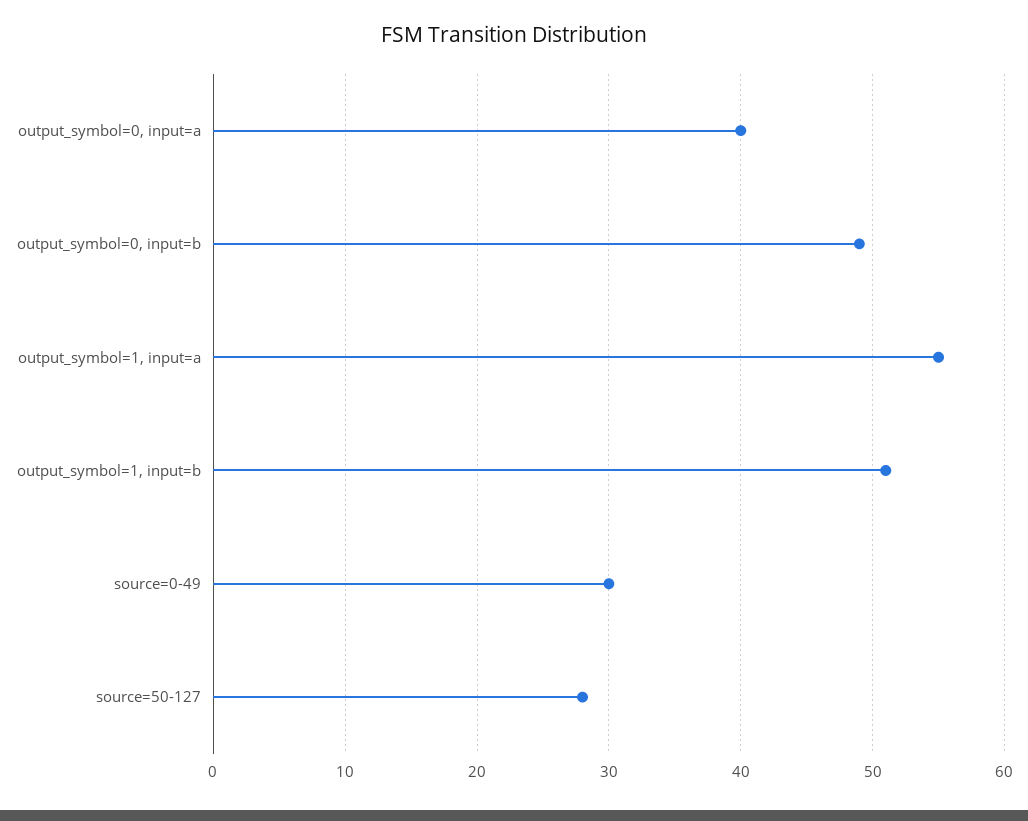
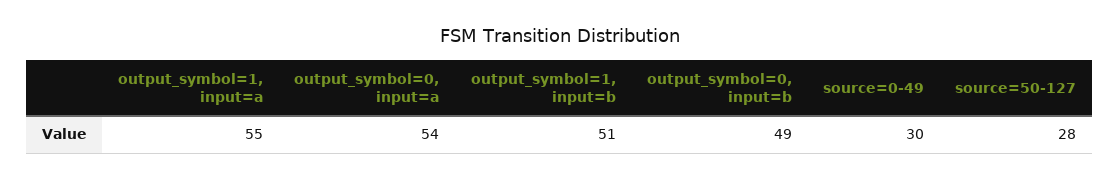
output_symbol=0, input=a: 40 -> 54

